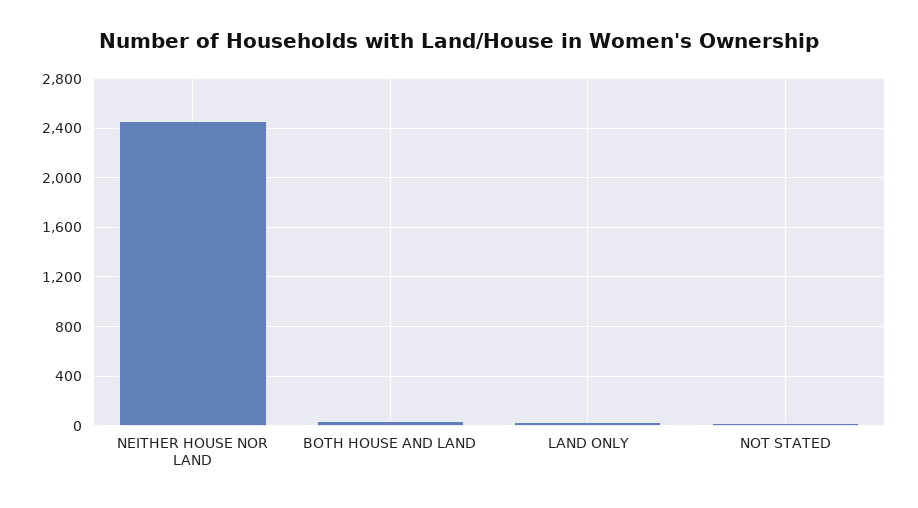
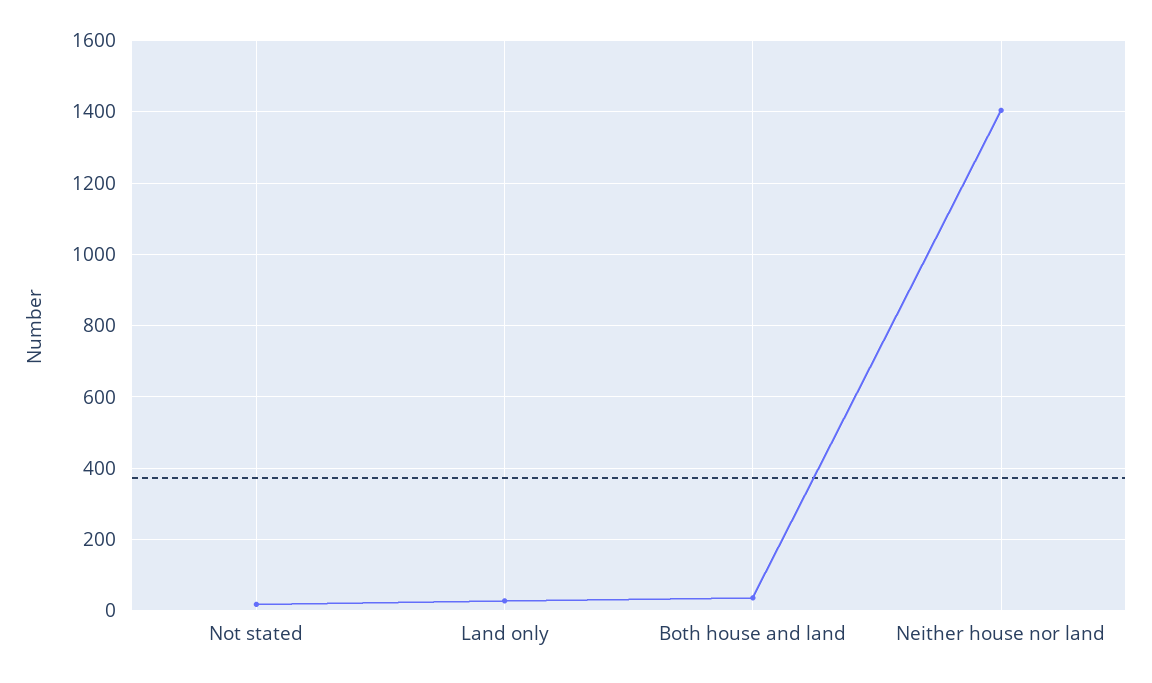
NEITHER HOUSE NOR LAND: 2450 -> 1400

